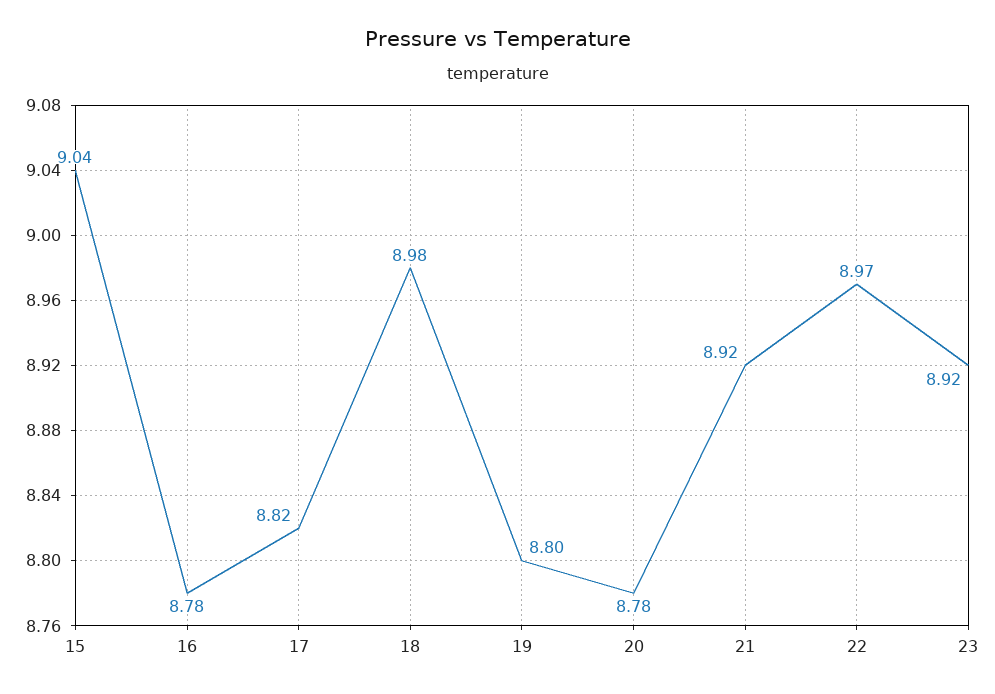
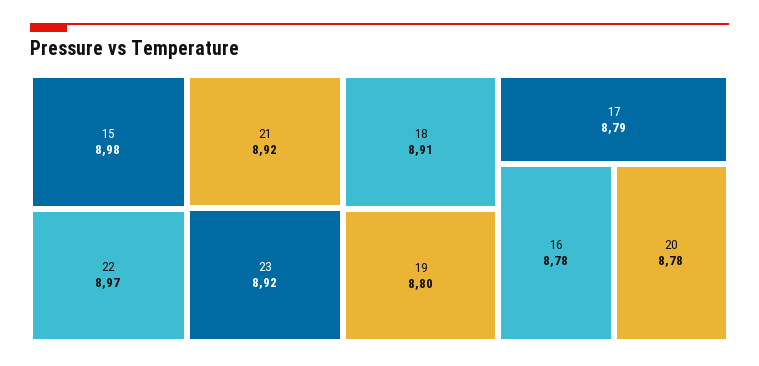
15: 9.04 -> 8.98
17: 8.82 -> 8.79
18: 8.98 -> 8.91

